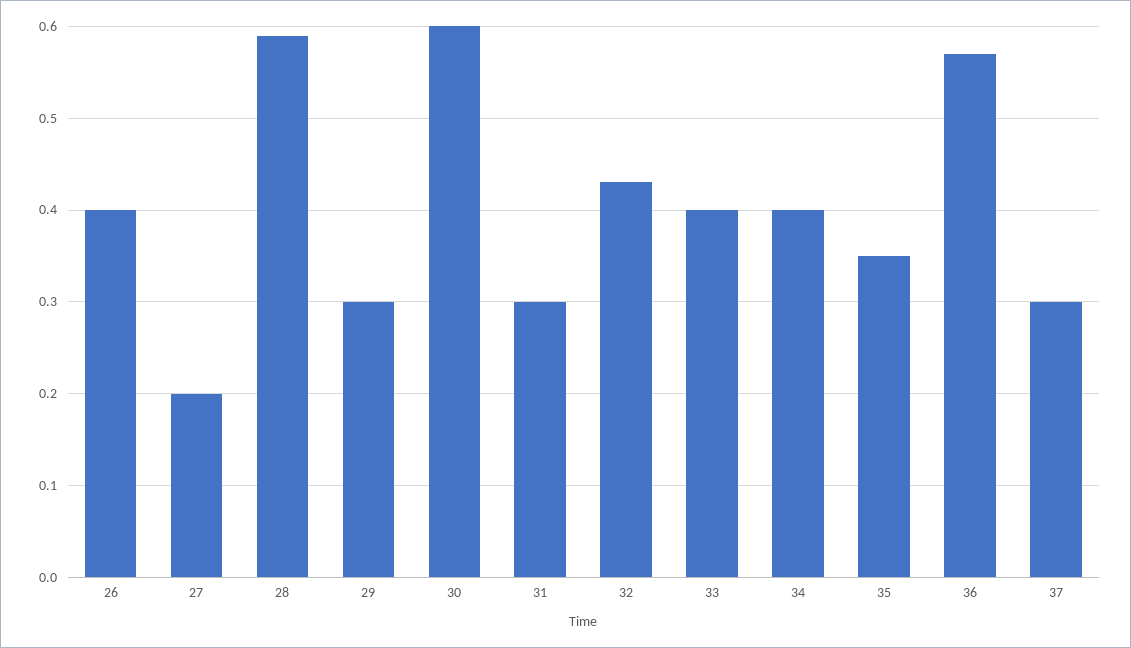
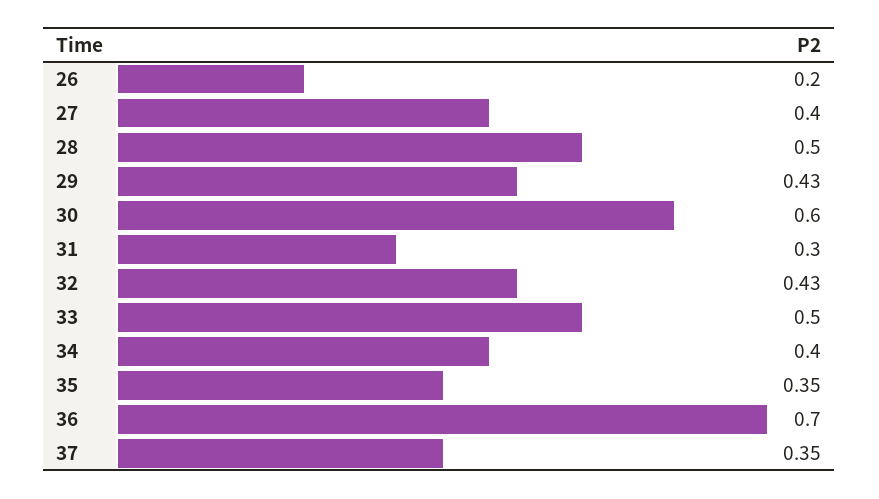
26: 0.4 -> 0.2
27: 0.2 -> 0.4
28: 0.59 -> 0.5
29: 0.3 -> 0.43
33: 0.4 -> 0.5
36: 0.57 -> 0.7
37: 0.3 -> 0.35

